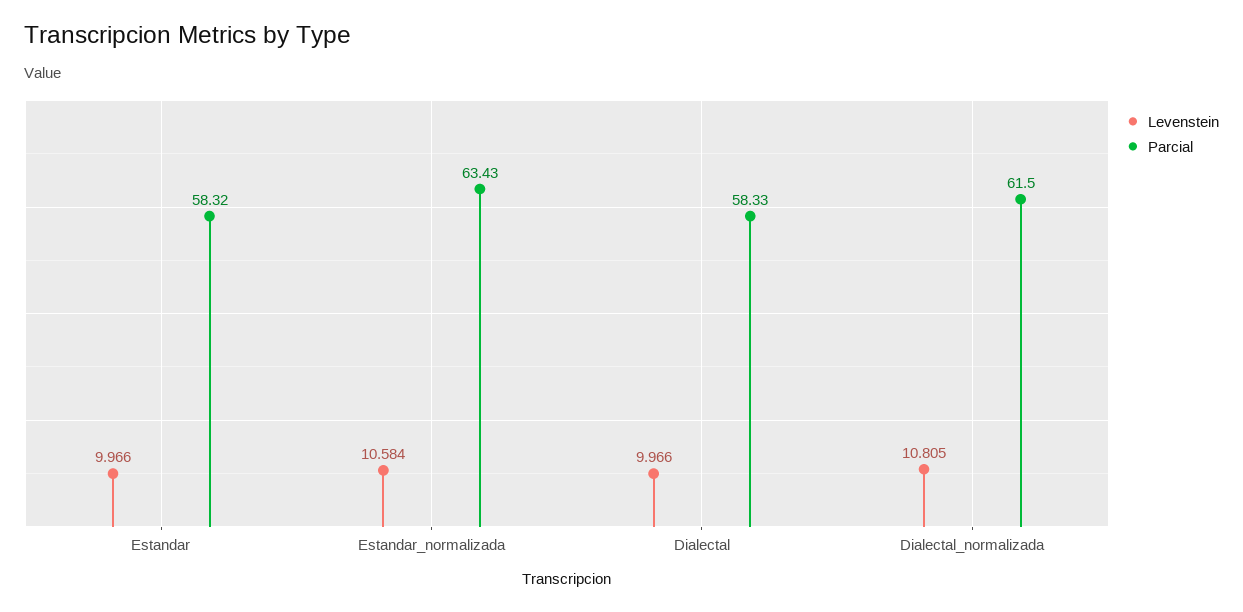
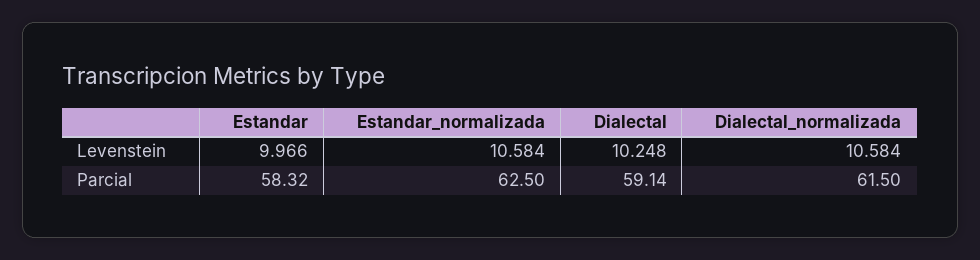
Parcial, Estandar_normalizada: 63.43 -> 62.5
Levenstein, Dialectal: 9.966 -> 10.248
Parcial, Dialectal: 58.33 -> 59.14
Levenstein, Dialectal_normalizada: 10.805 -> 10.584

